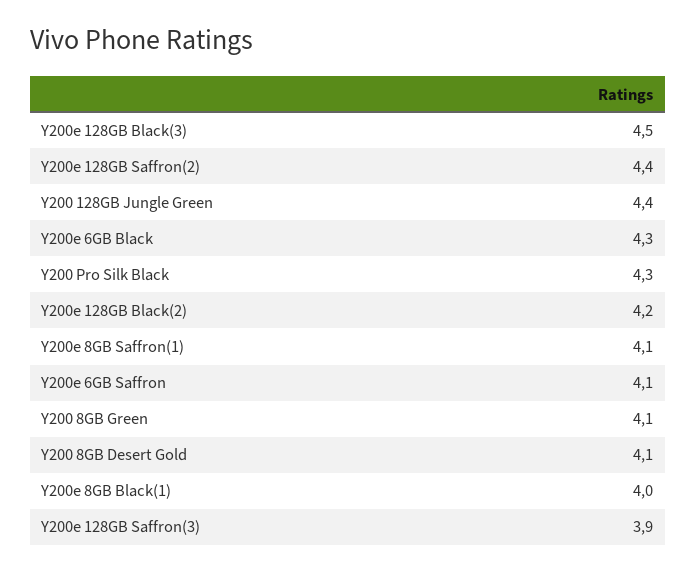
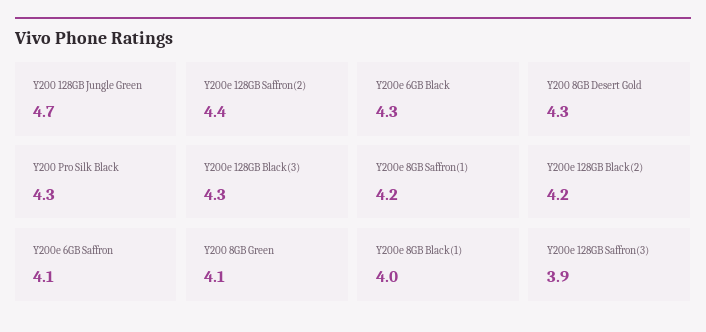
Y200e 128GB Black(3): 4.5 -> 4.3
Y200 128GB Jungle Green: 4.4 -> 4.7
Y200e 8GB Saffron(1): 4.1 -> 4.2
Y200 8GB Desert Gold: 4.1 -> 4.3

